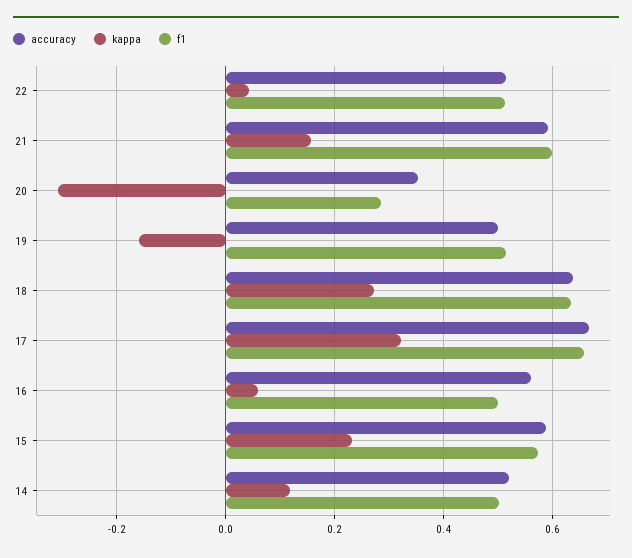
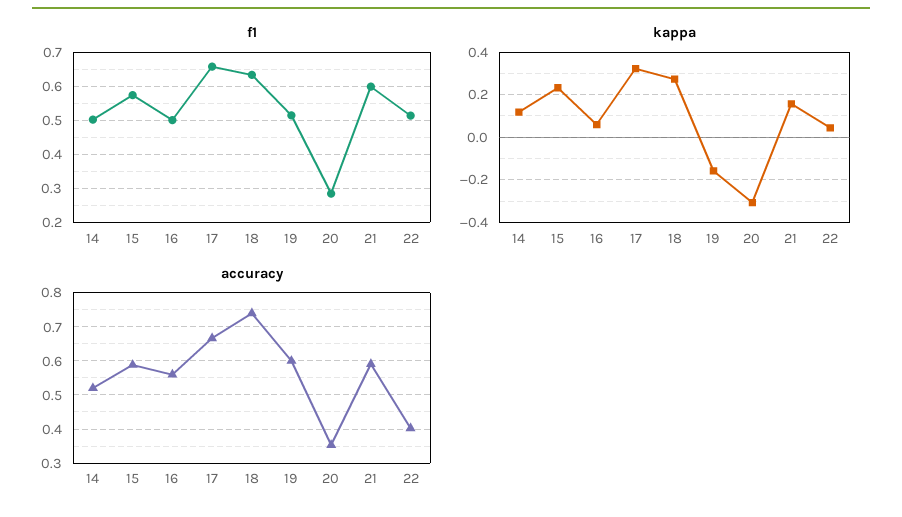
accuracy, 22: 0.52 -> 0.4
accuracy, 19: 0.5 -> 0.6
accuracy, 18: 0.64 -> 0.74

